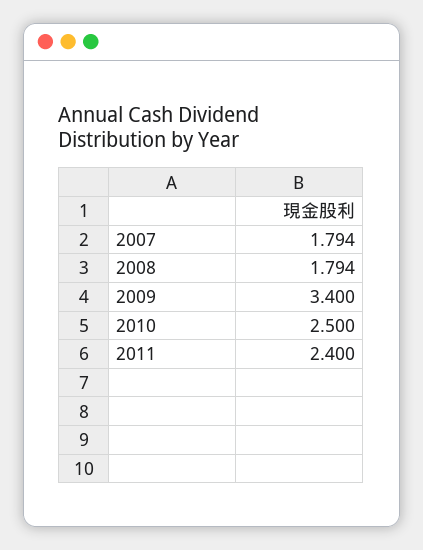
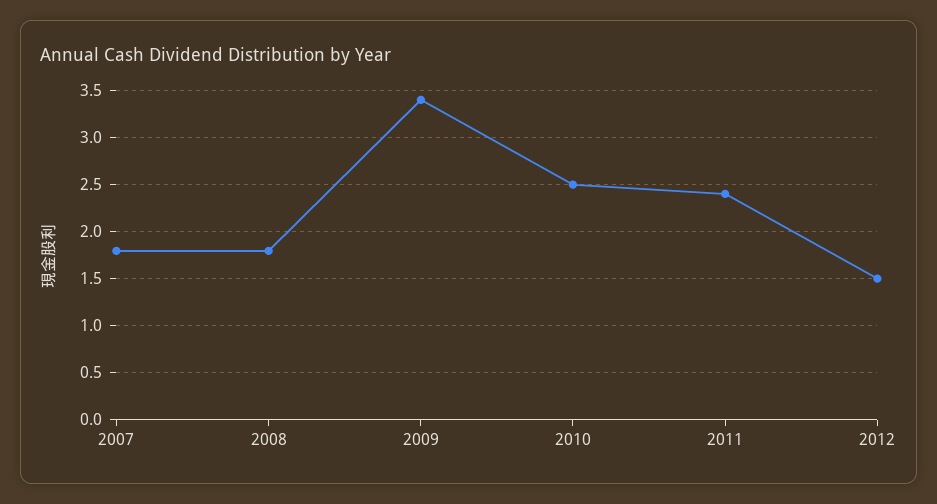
2012: none -> 1.5

